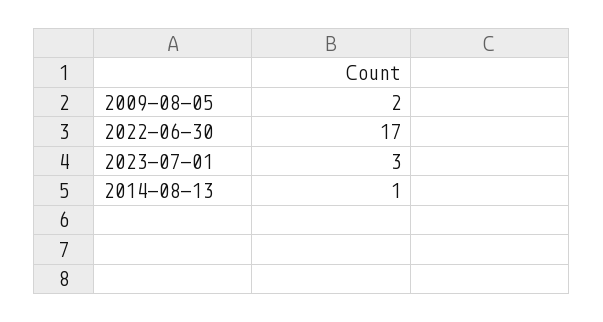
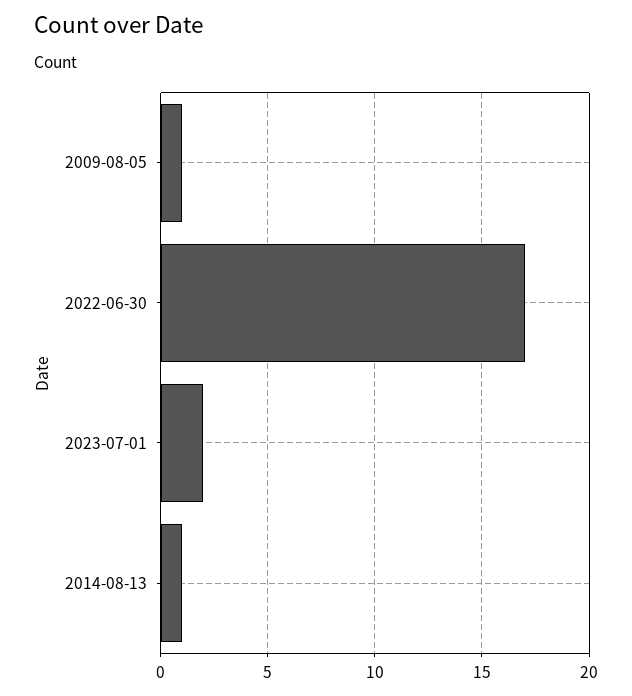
2009-08-05: 2 -> 1
2023-07-01: 3 -> 2

